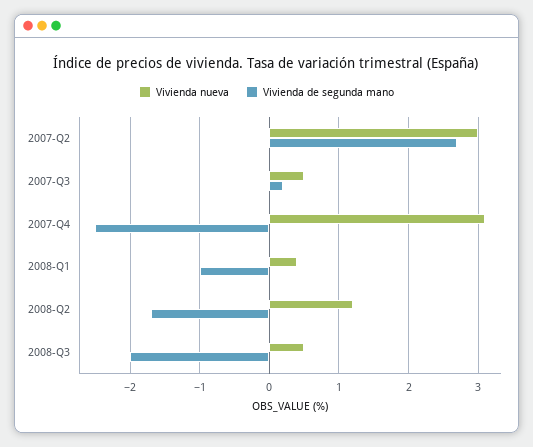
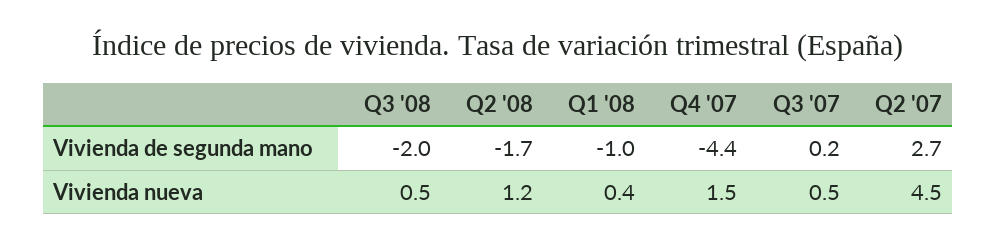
Vivienda nueva, 2007-Q2: 3 -> 4.5
Vivienda nueva, 2007-Q4: 3.1 -> 1.5
Vivienda de segunda mano, 2007-Q4: -2.5 -> -4.4

